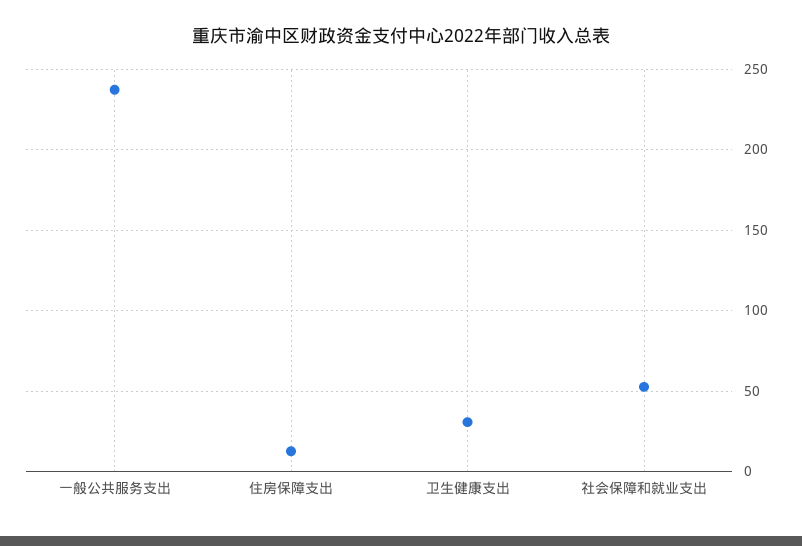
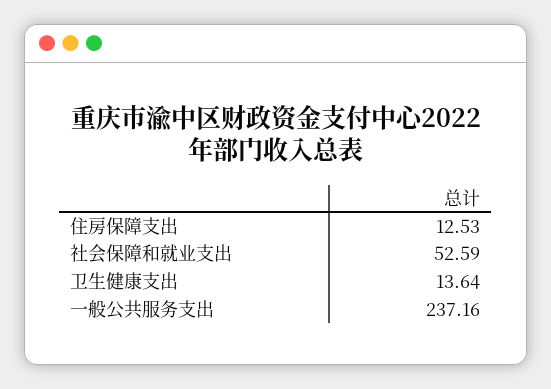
卫生健康支出: 30 -> 13.64

